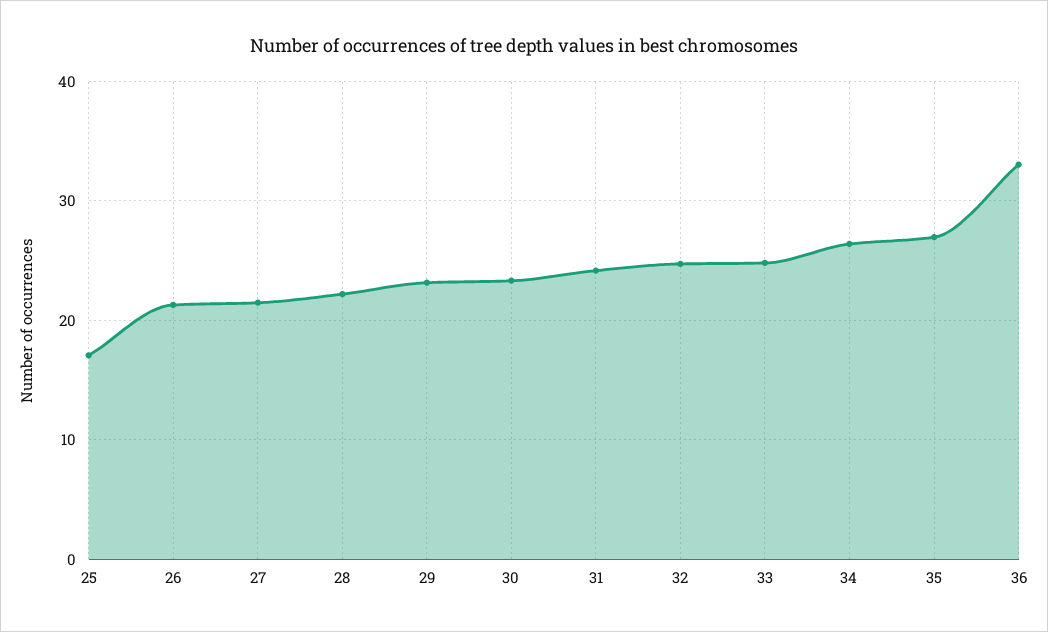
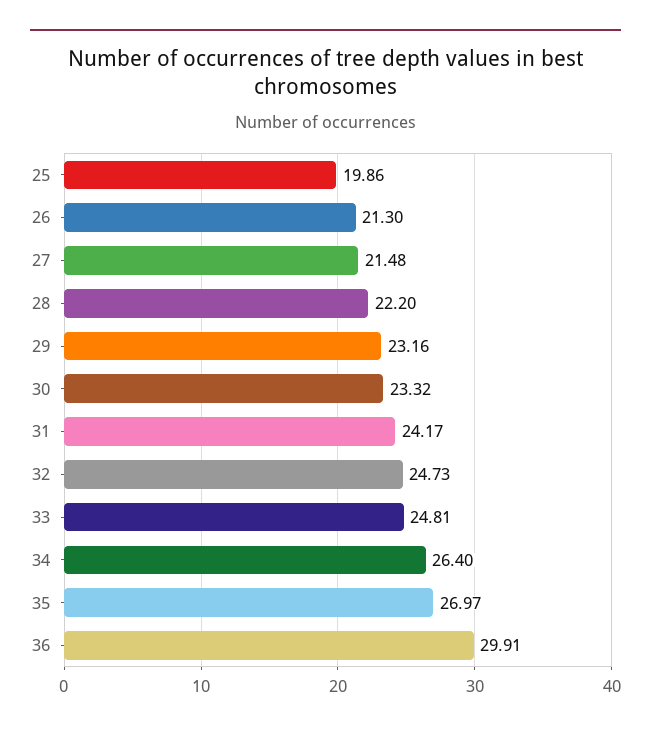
25: 17 -> 19.86
36: 33 -> 29.91

